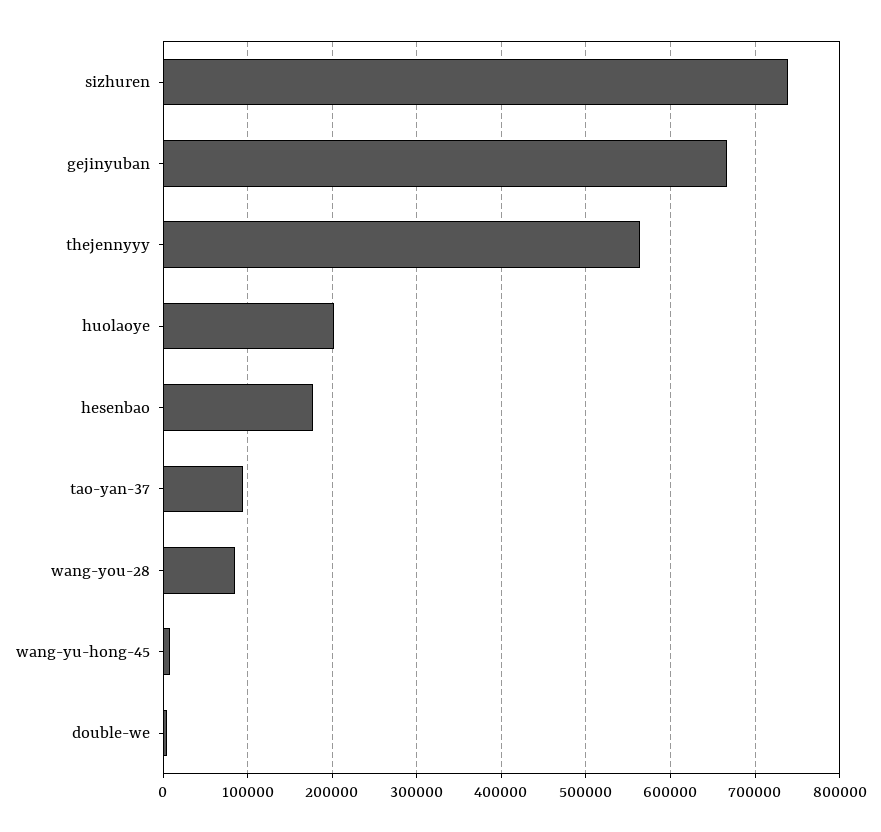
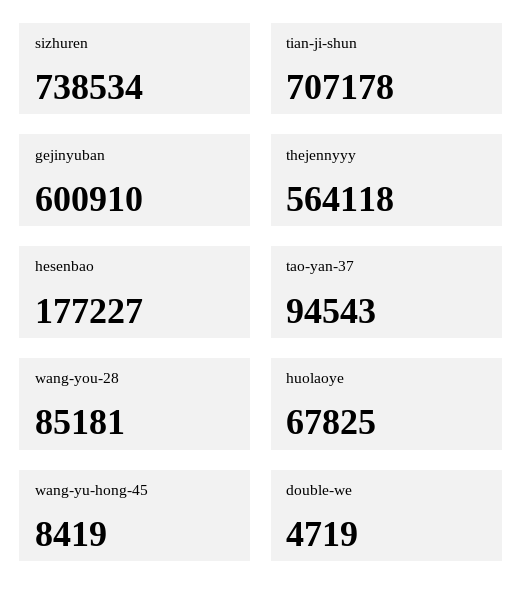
gejinyuban: 670000 -> 600910
huolaoye: 200000 -> 67825
tian-ji-shun: none -> 707178

